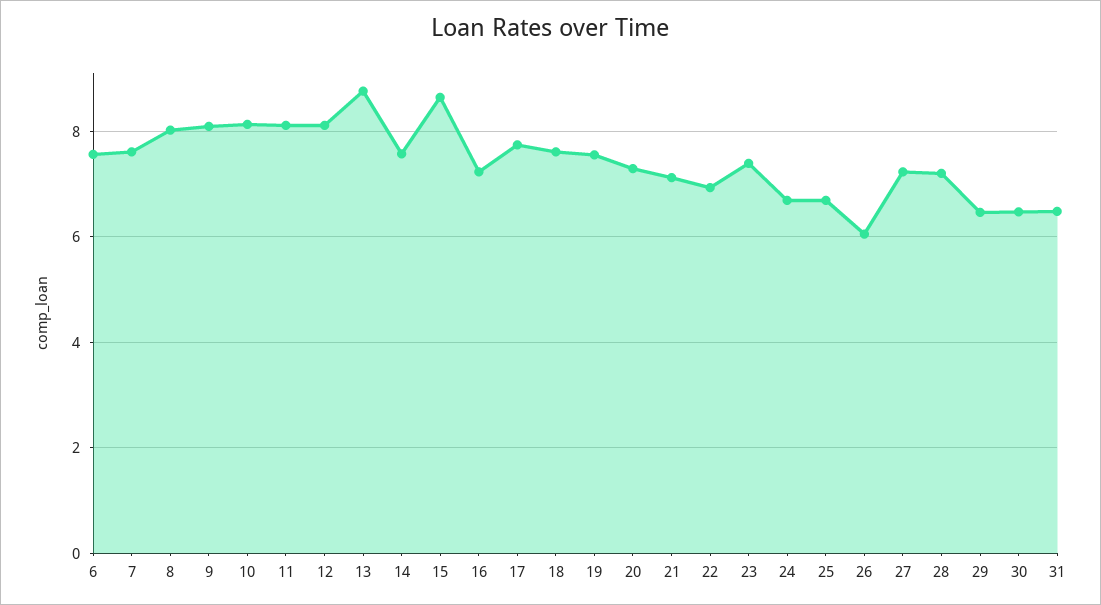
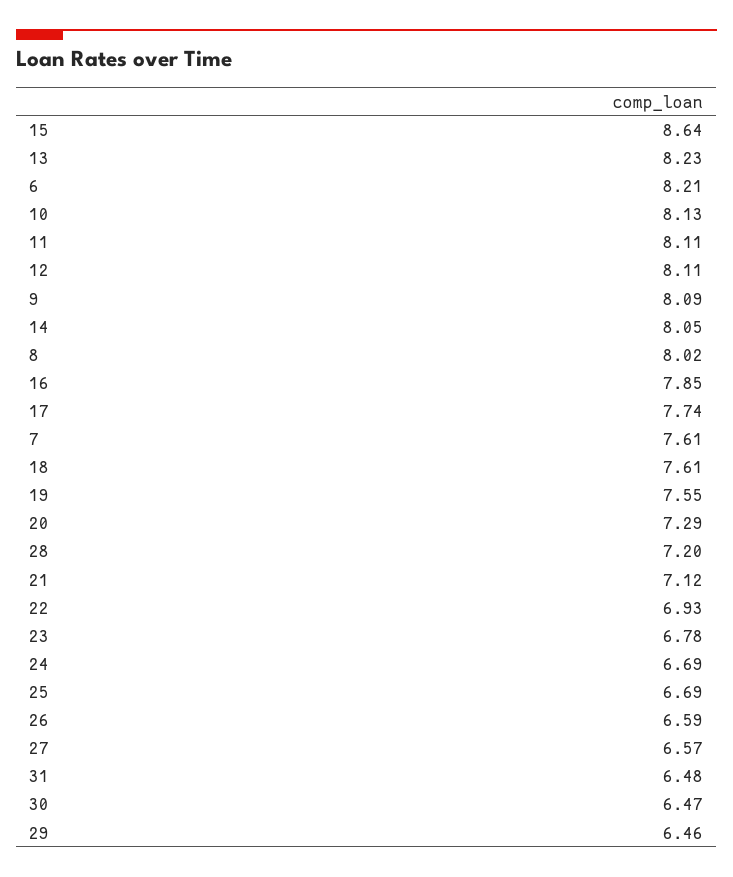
6: 7.6 -> 8.21
13: 8.8 -> 8.23
14: 7.6 -> 8.05
16: 7.2 -> 7.85
23: 7.4 -> 6.78
26: 6 -> 6.59
27: 7.2 -> 6.57

